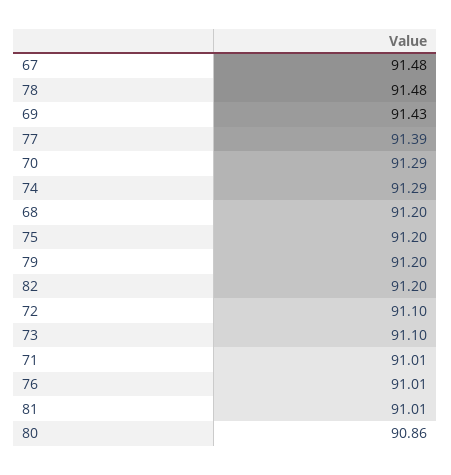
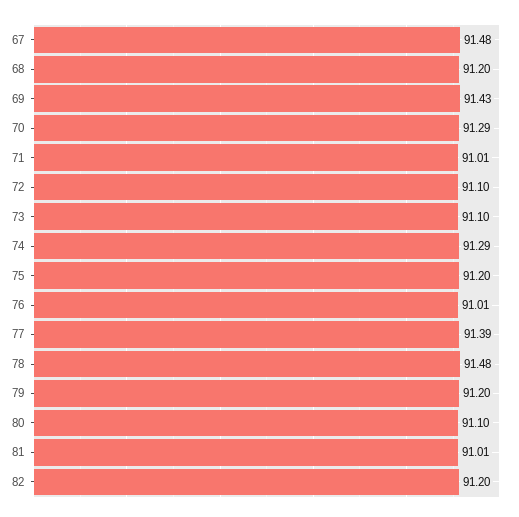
80: 90.86 -> 91.1

